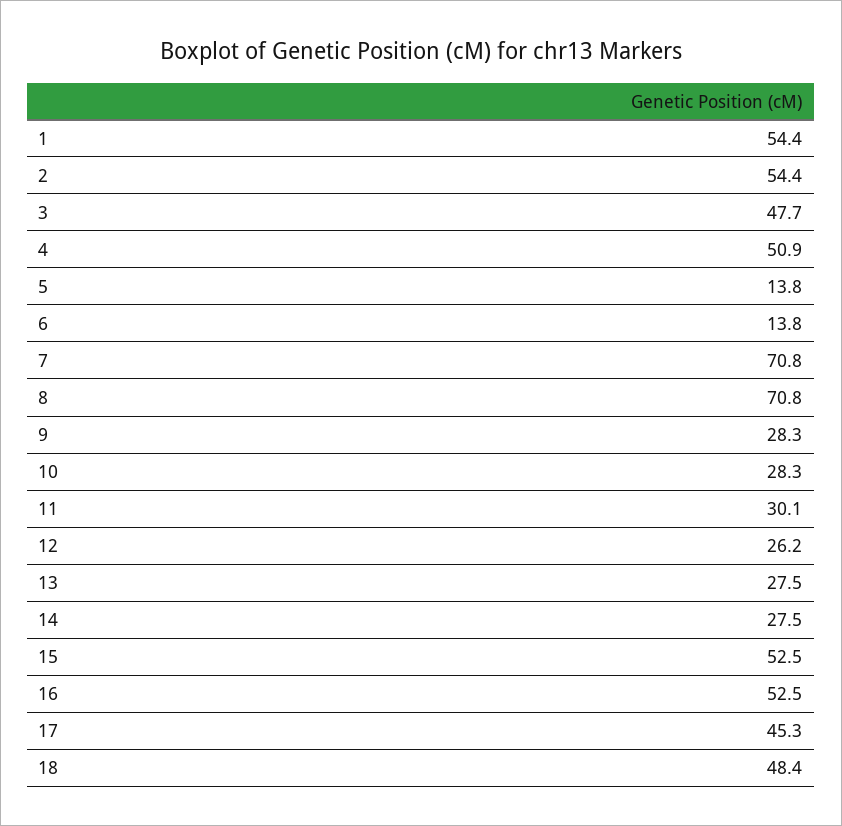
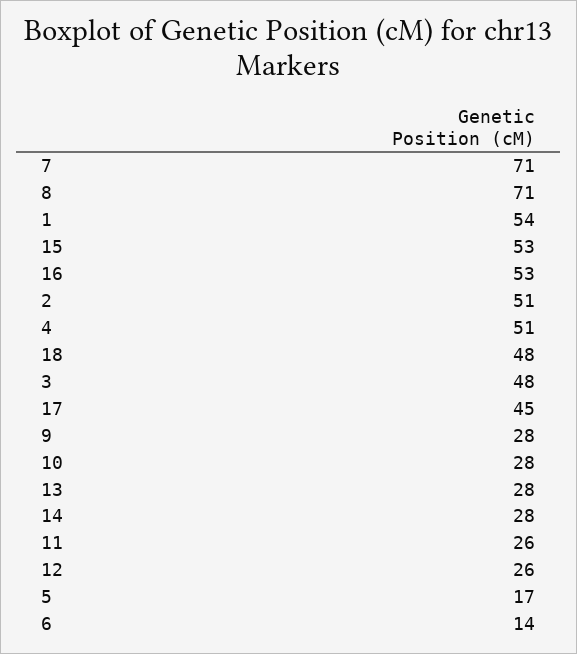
2: 54.4 -> 51
5: 13.8 -> 17
11: 30.1 -> 26

